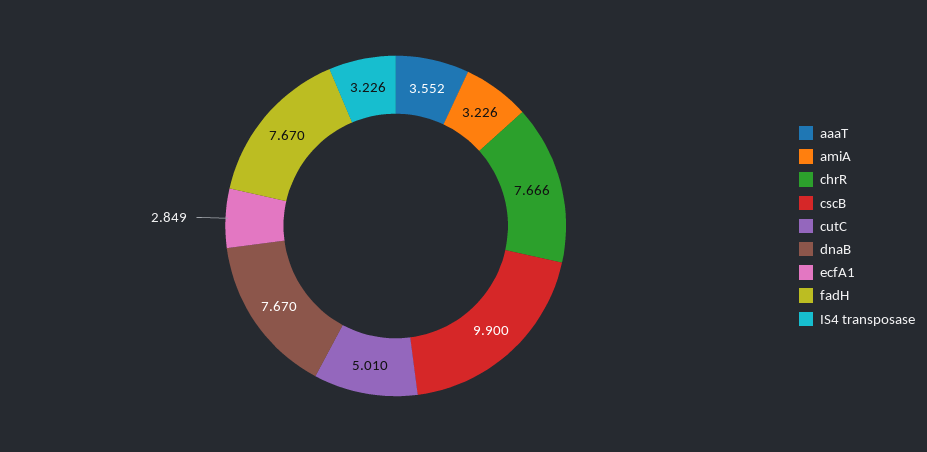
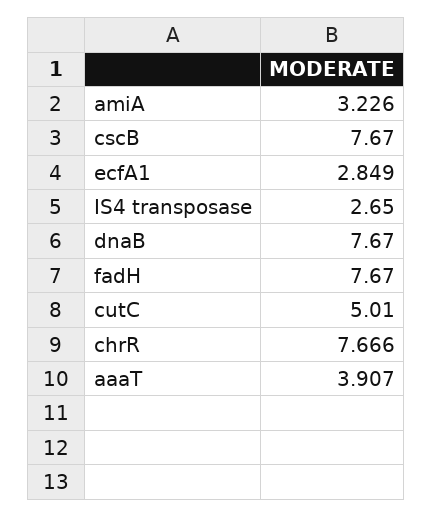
aaaT: 3.552 -> 3.907
cscB: 9.9 -> 7.67
IS4 transposase: 3.226 -> 2.65

